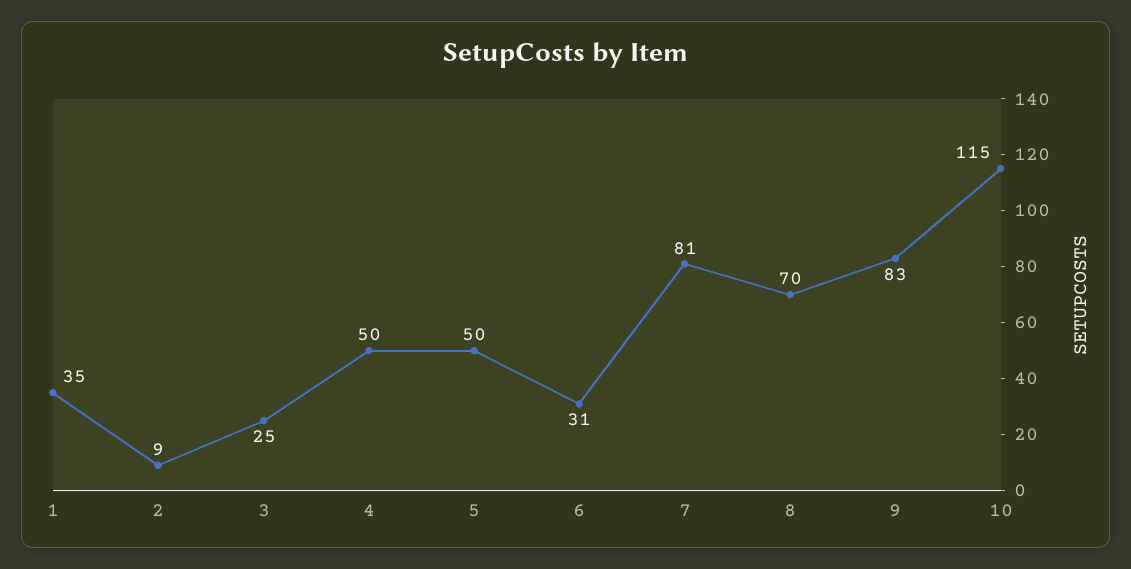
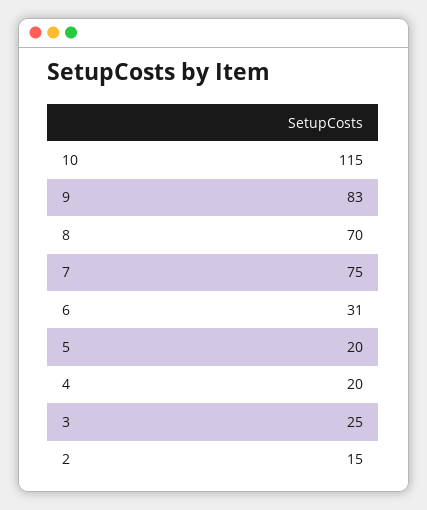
1: 35 -> none
2: 9 -> 15
4: 50 -> 20
5: 50 -> 20
7: 81 -> 75

